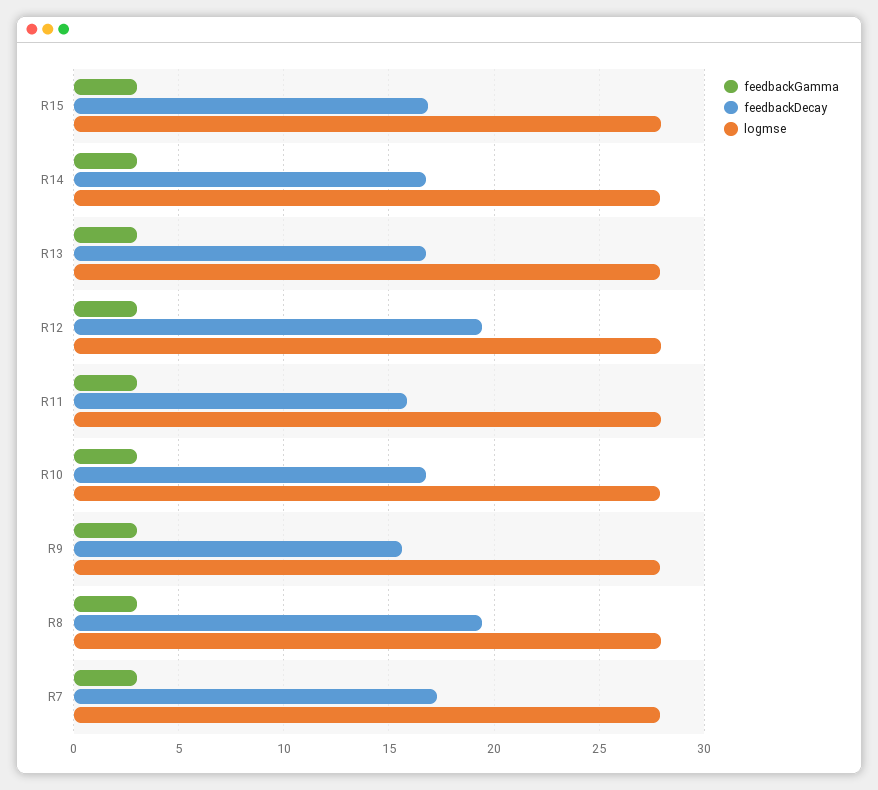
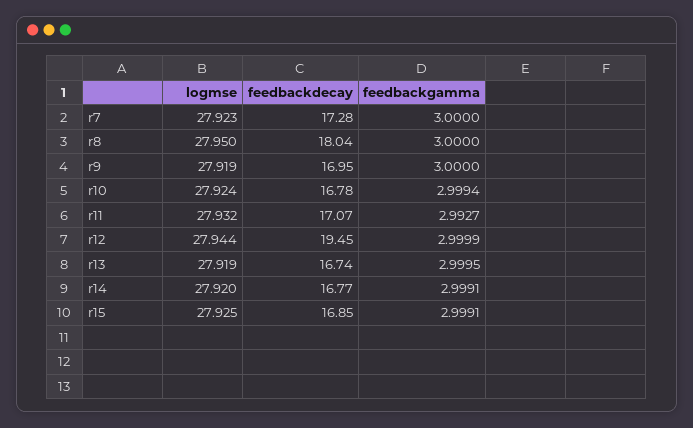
feedbackDecay, R11: 16 -> 17.07
feedbackDecay, R9: 15.5 -> 16.95
feedbackDecay, R8: 19.5 -> 18.04

